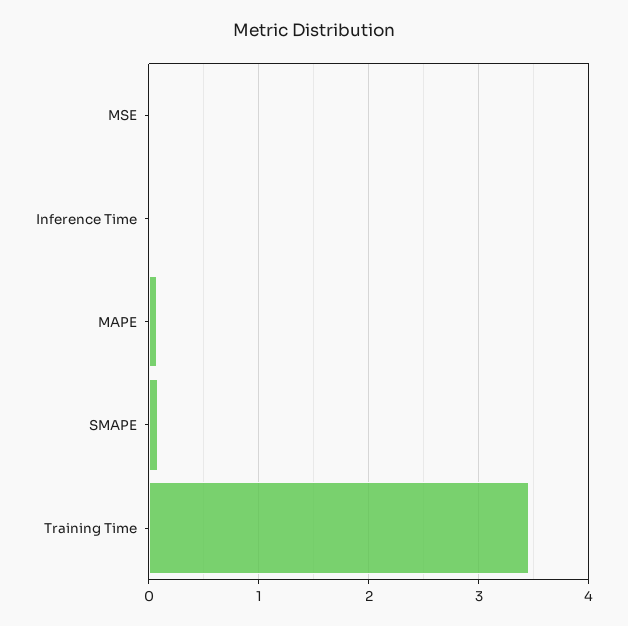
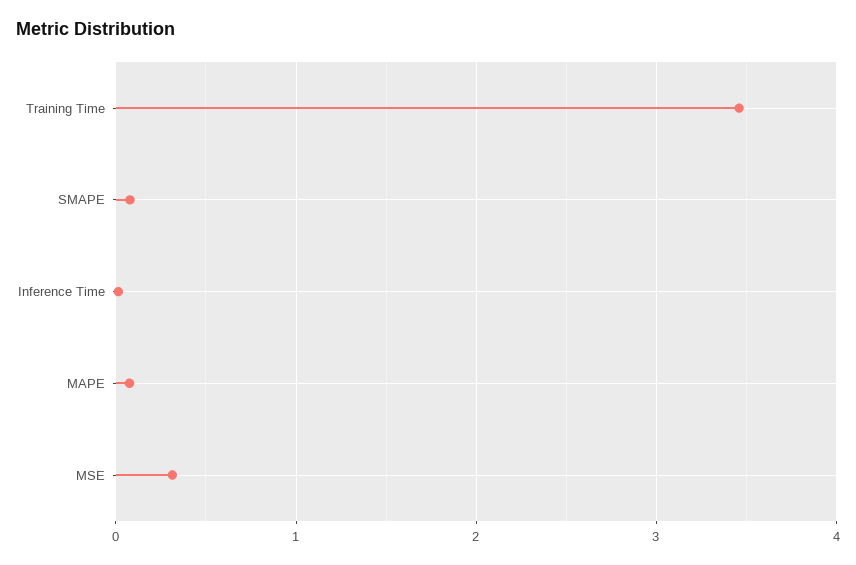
MSE: 0 -> 0.3

